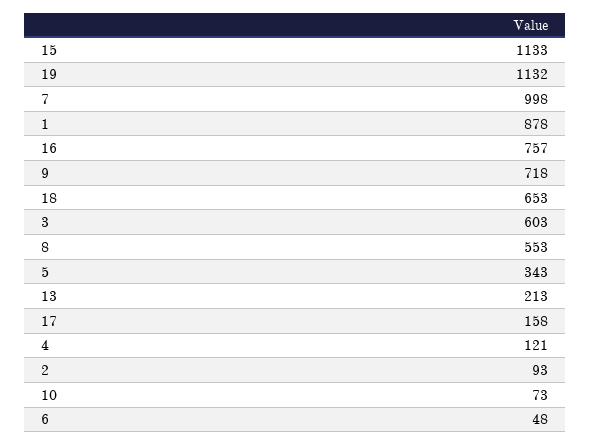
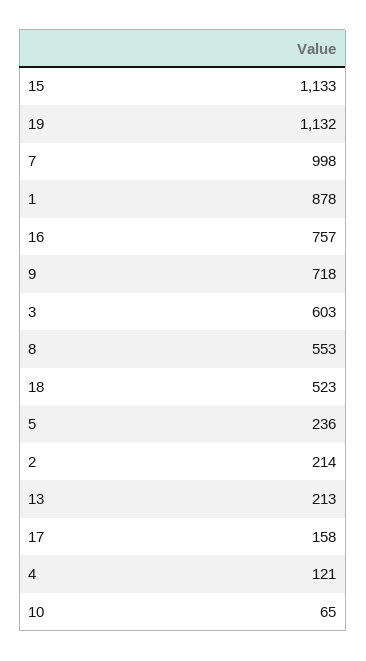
18: 653 -> 523
5: 343 -> 236
2: 93 -> 214
10: 73 -> 65
6: 48 -> none

